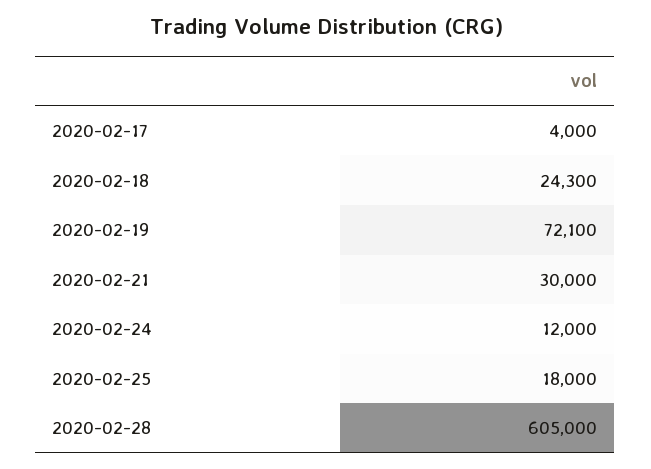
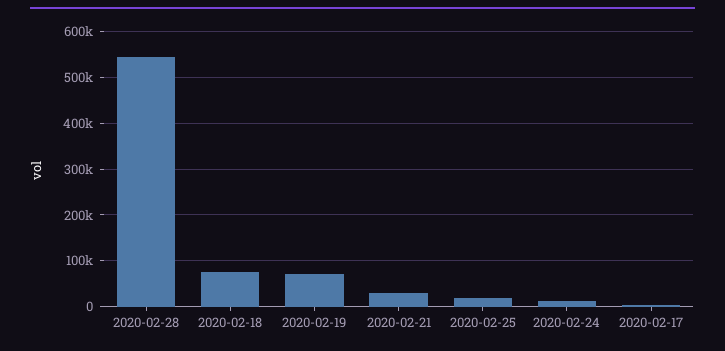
2020-02-18: 24300 -> 80000
2020-02-28: 605000 -> 540000

